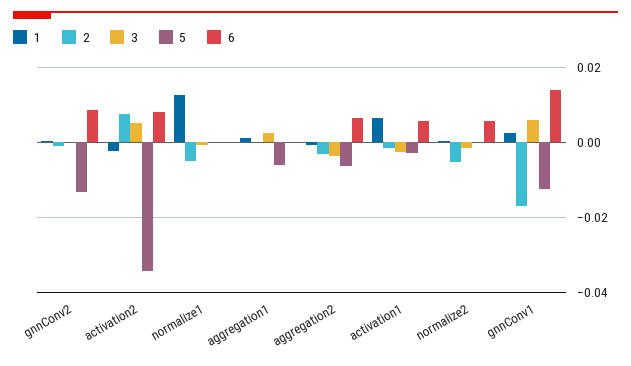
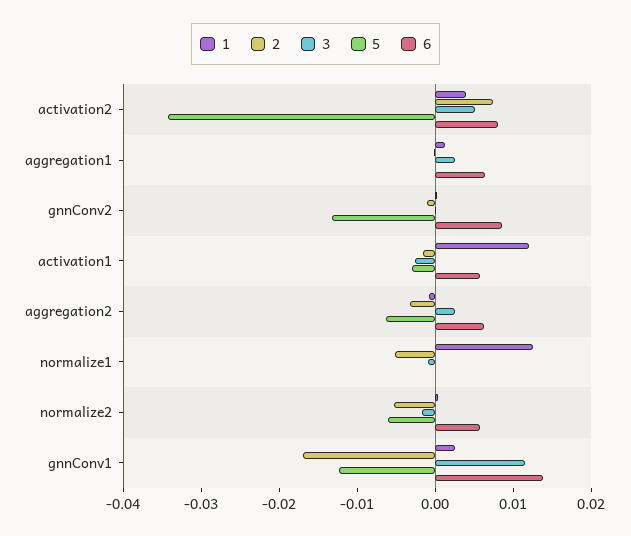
1, activation2: -0.002 -> 0.004
5, aggregation1: -0.006 -> 0
6, aggregation1: 0 -> 0.006
3, aggregation2: -0.004 -> 0.002
1, activation1: 0.006 -> 0.012
5, normalize2: 0 -> -0.006
3, gnnConv1: 0.006 -> 0.012

